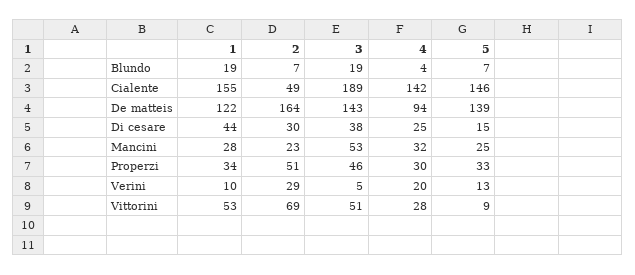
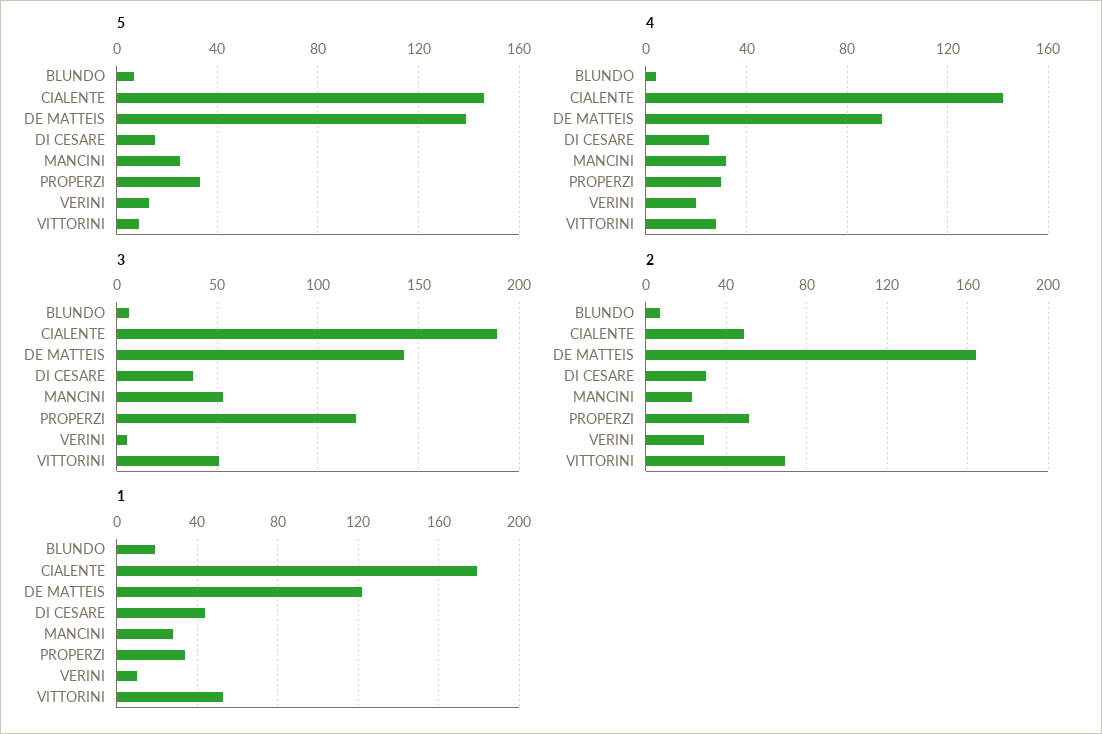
3, Blundo: 19 -> 5
1, Cialente: 155 -> 180
3, Properzi: 46 -> 120

